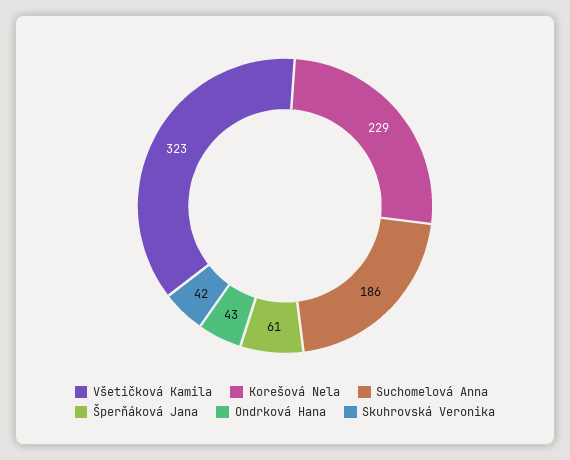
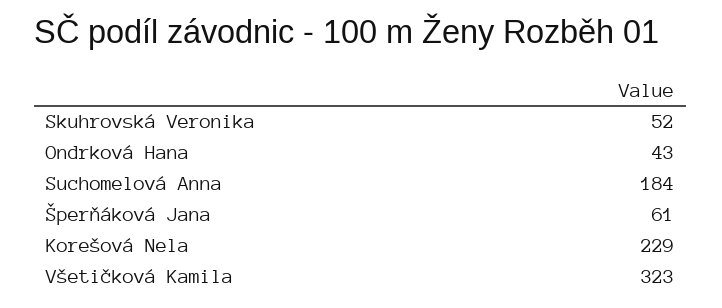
Suchomelová Anna: 186 -> 184
Skuhrovská Veronika: 42 -> 52

